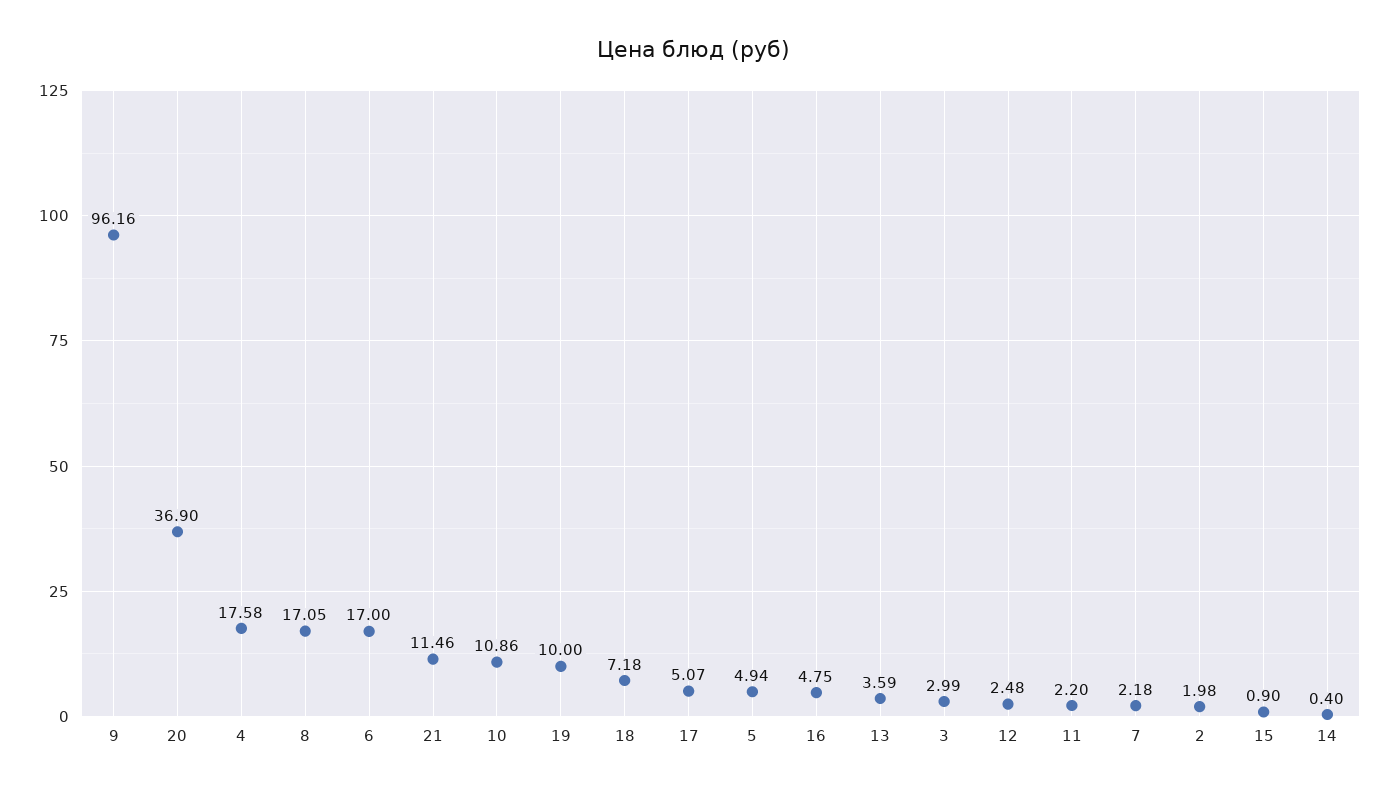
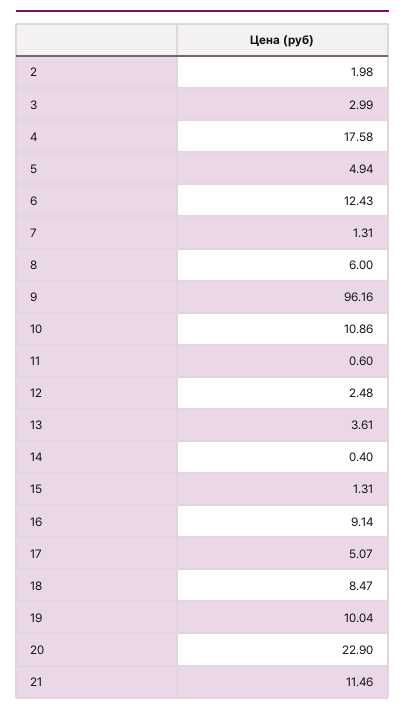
20: 36.9 -> 22.9
8: 17.05 -> 6
6: 17 -> 12.43
19: 10 -> 10.04
18: 7.18 -> 8.47
16: 4.75 -> 9.14
13: 3.59 -> 3.61
11: 2.2 -> 0.6
7: 2.18 -> 1.31
15: 0.9 -> 1.31

